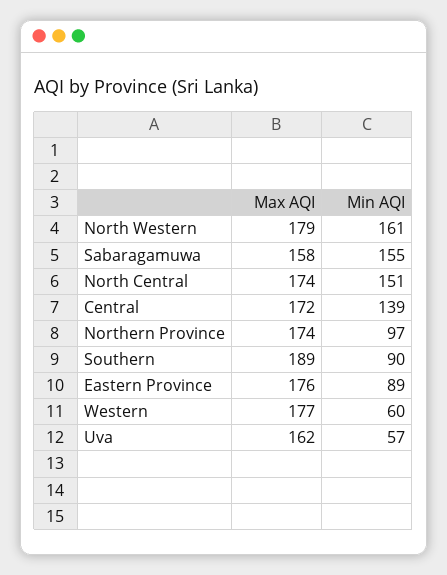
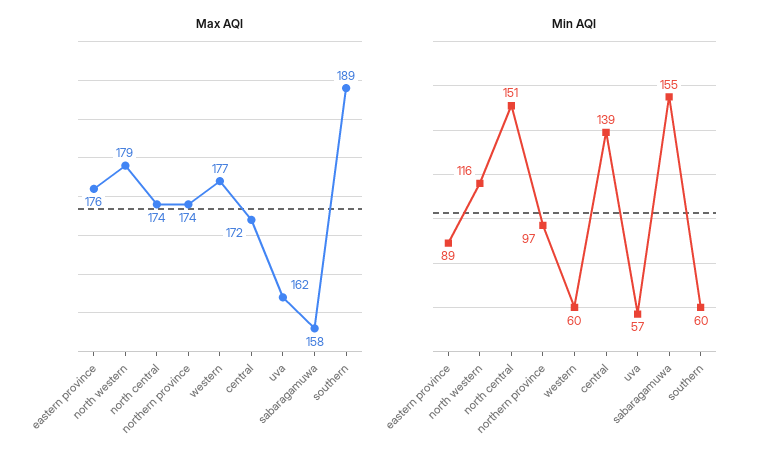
Min AQI, North Western: 161 -> 116
Min AQI, Southern: 90 -> 60

